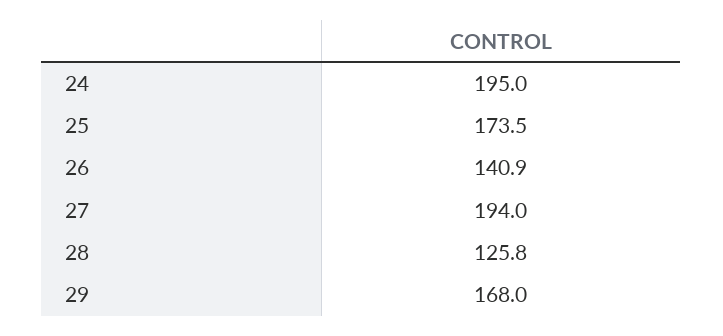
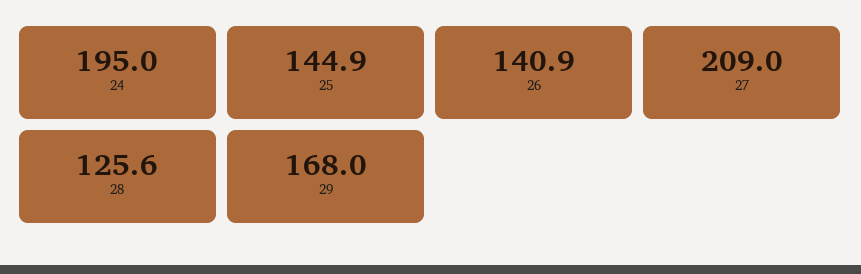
25: 173.5 -> 144.9
27: 194 -> 209
28: 125.8 -> 125.6

